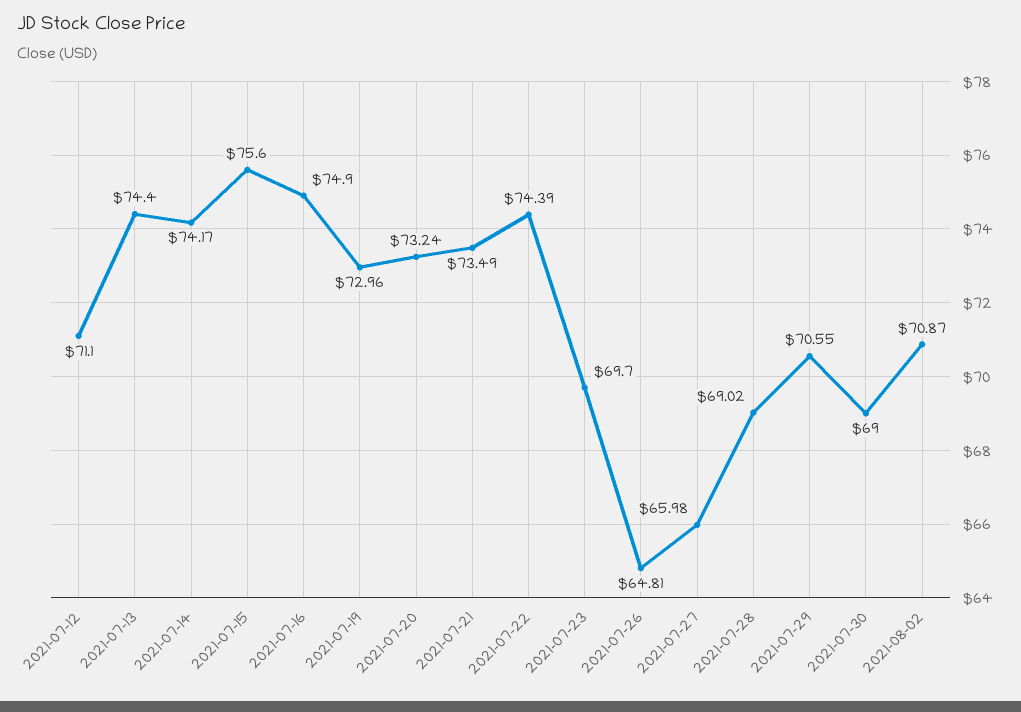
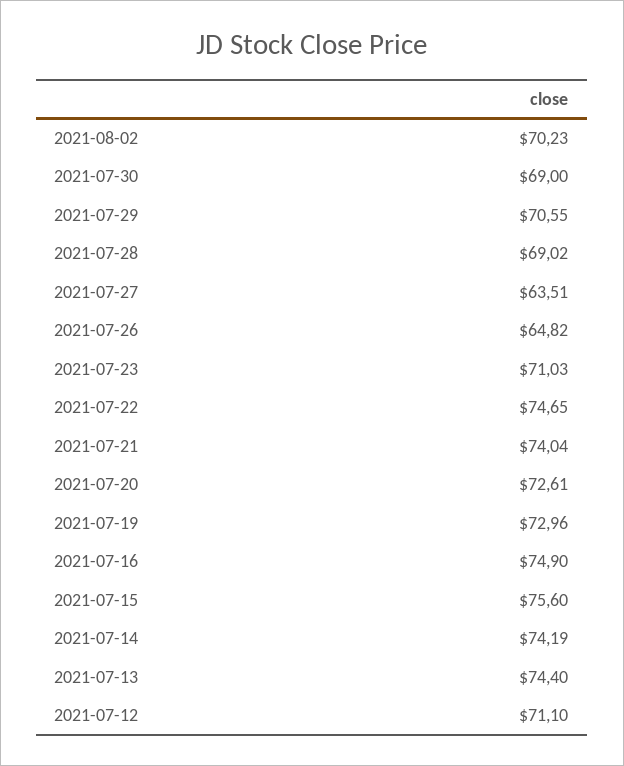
2021-07-14: 74.17 -> 74.19
2021-07-20: 73.24 -> 72.61
2021-07-21: 73.49 -> 74.04
2021-07-22: 74.39 -> 74.65
2021-07-23: 69.7 -> 71.03
2021-07-26: 64.81 -> 64.82
2021-07-27: 65.98 -> 63.51
2021-08-02: 70.87 -> 70.23

